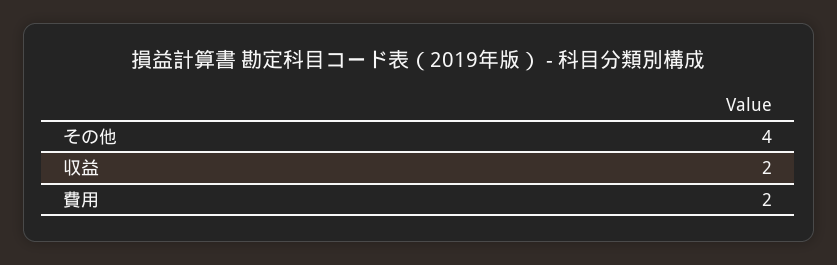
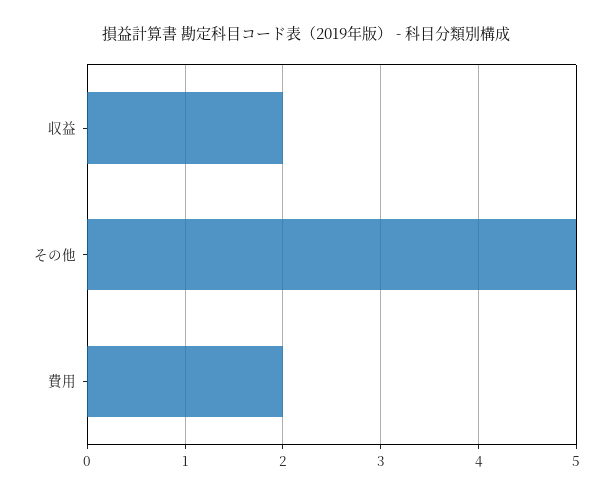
その他: 4 -> 5

